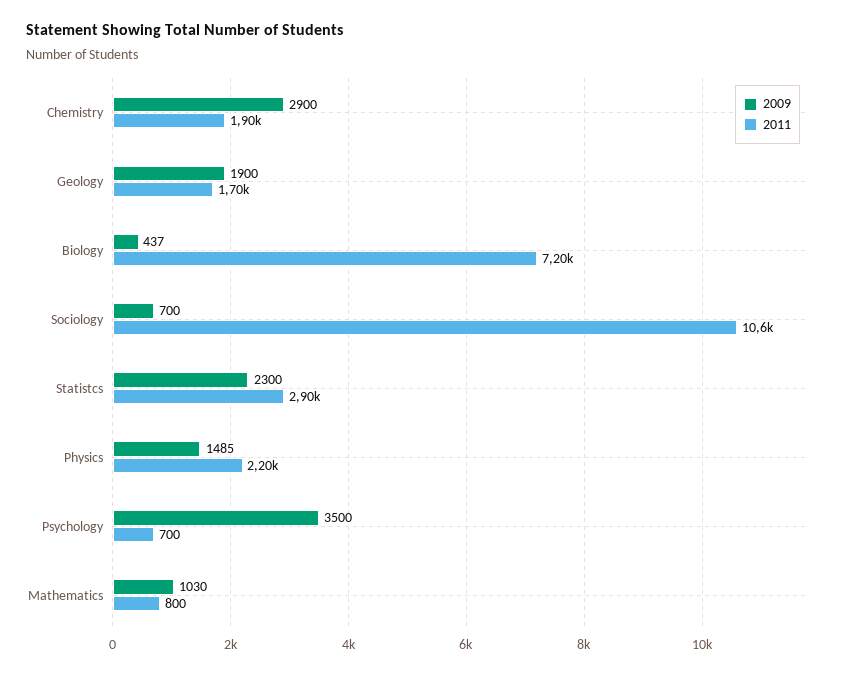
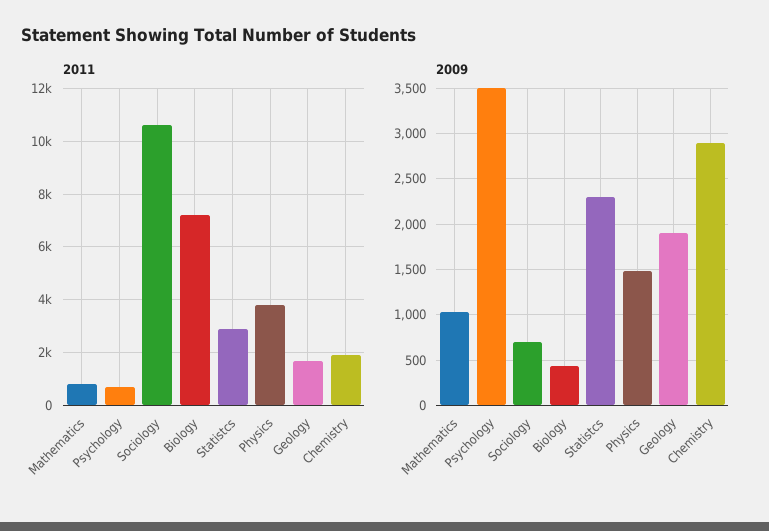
2011, Physics: 2200 -> 3750

